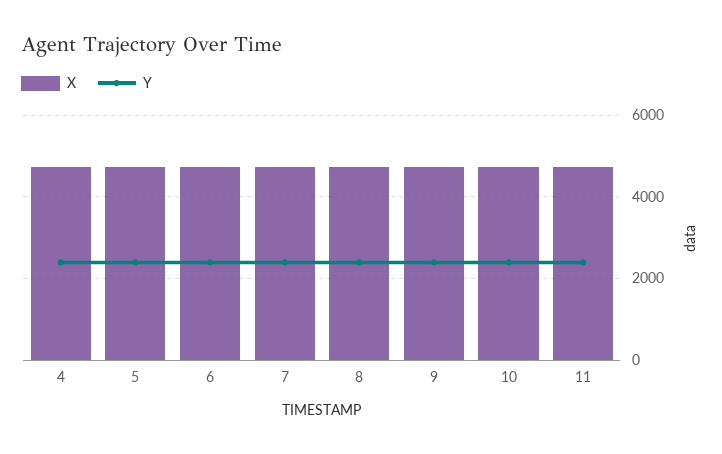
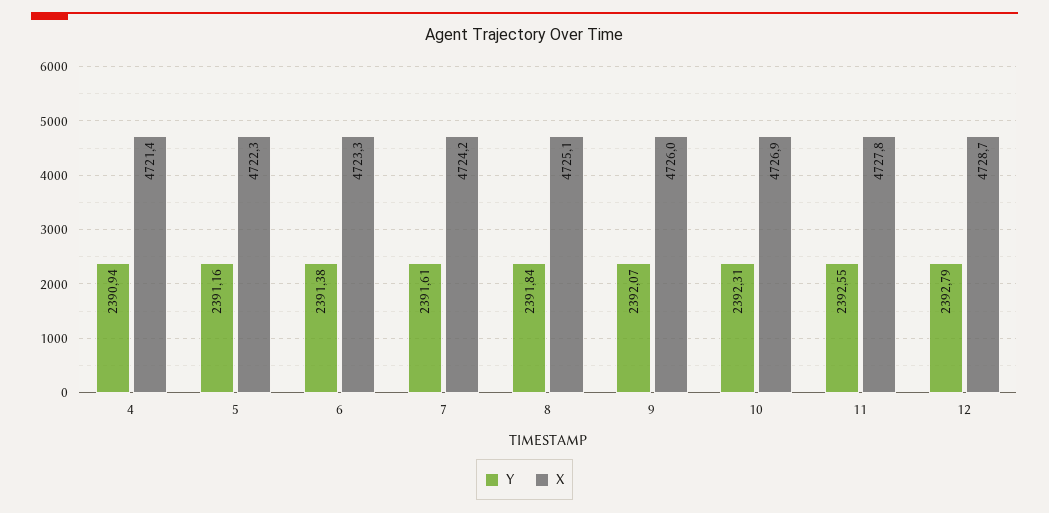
Y, 12: none -> 2392.79
X, 12: none -> 4728.7

